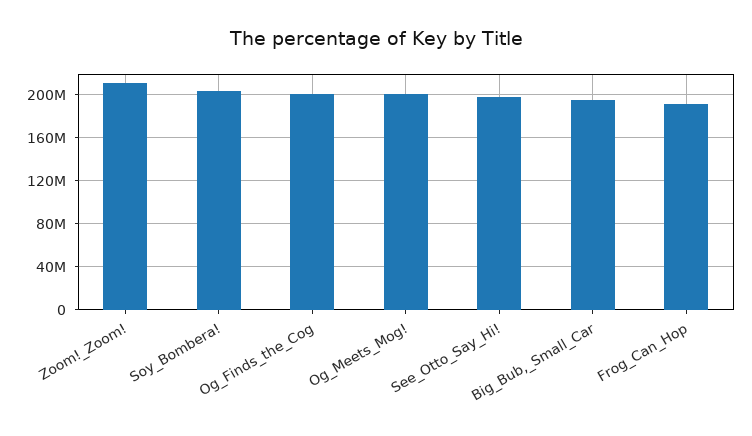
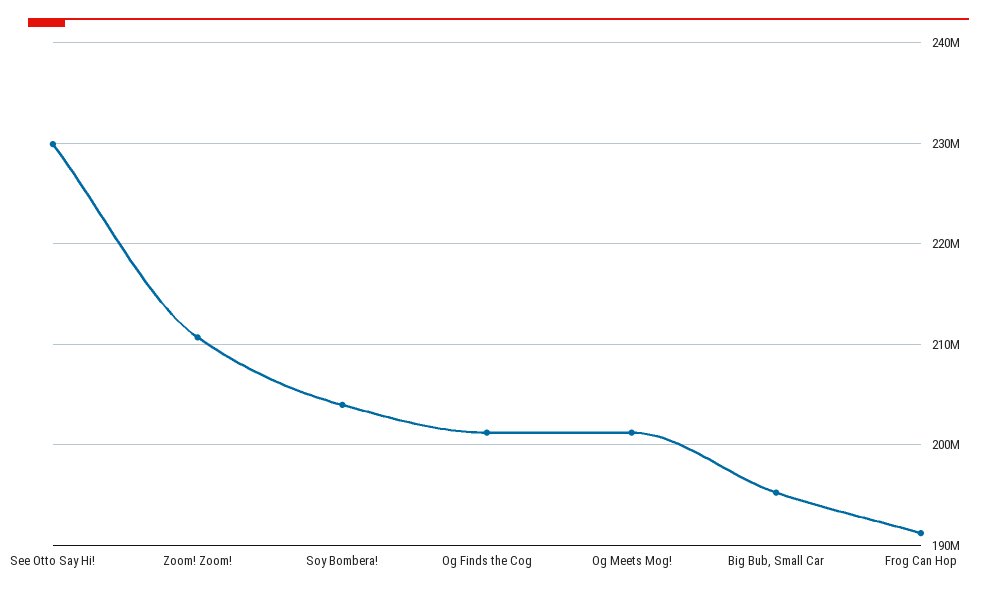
See_Otto_Say_Hi!: 200000000 -> 230000000

